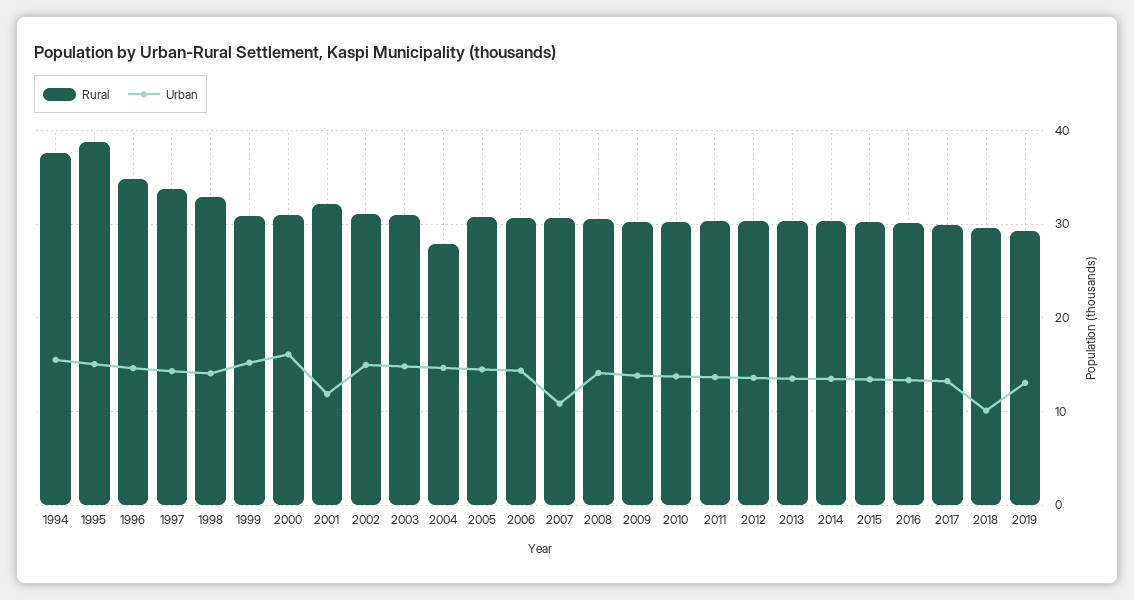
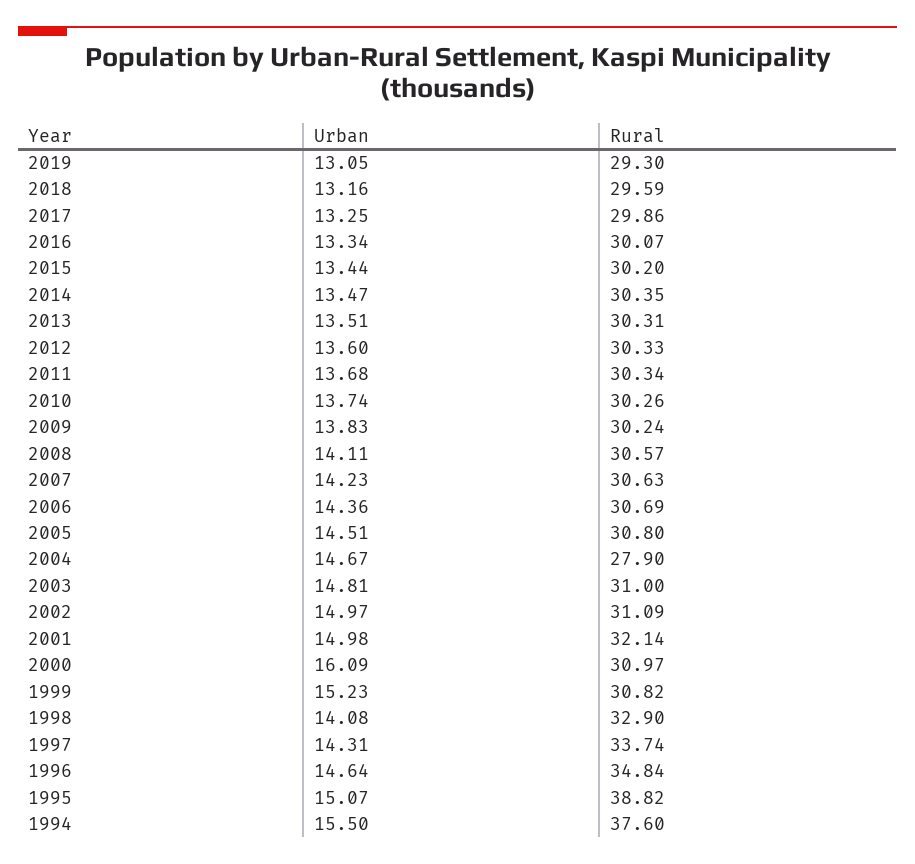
Urban, 2001: 12 -> 14.98
Urban, 2007: 11 -> 14.23
Urban, 2018: 10 -> 13.16

